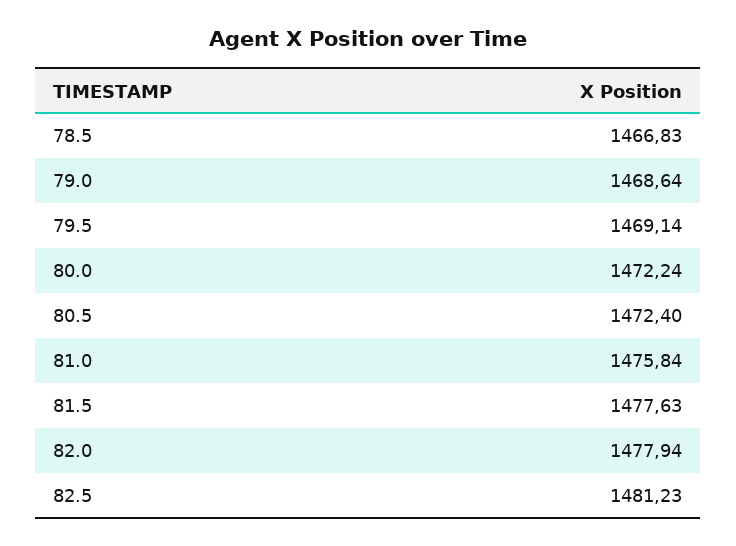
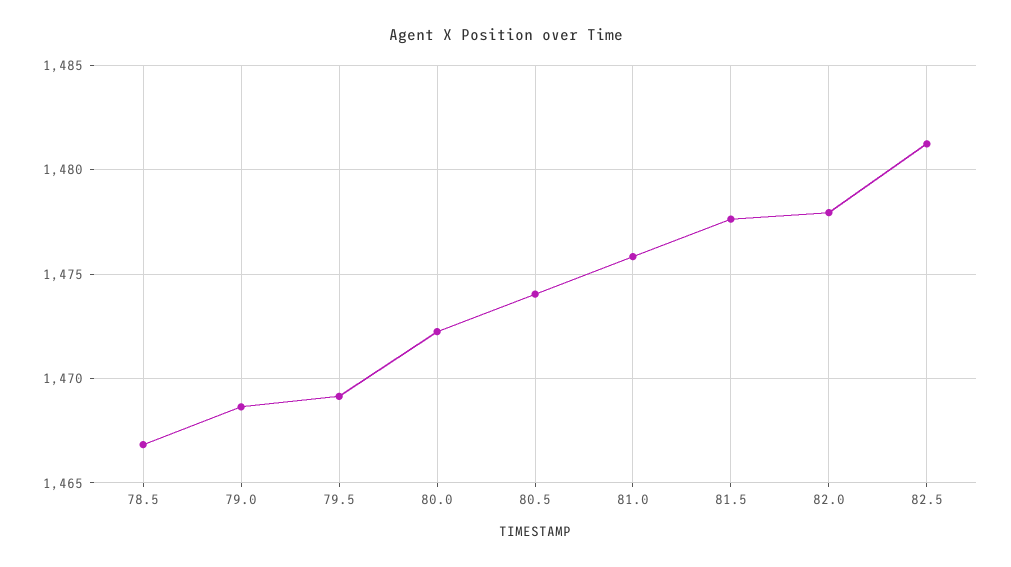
80.5: 1472.4 -> 1474

